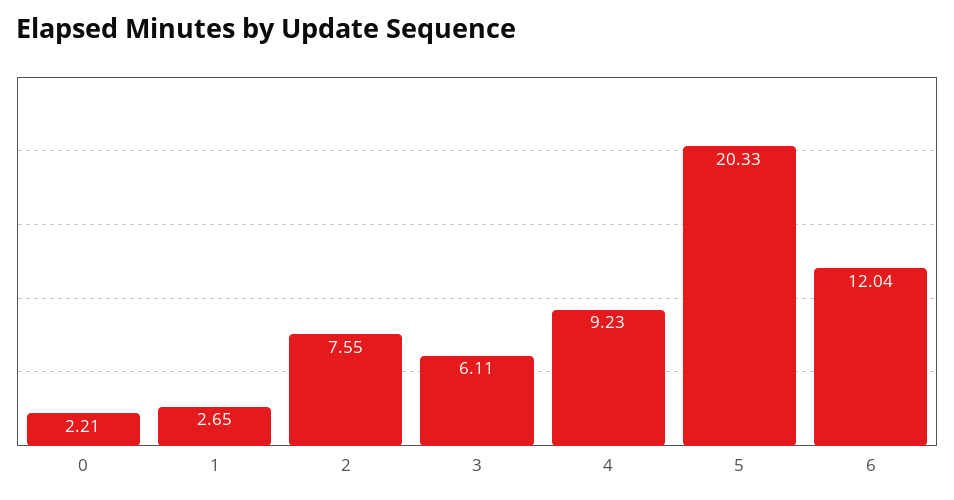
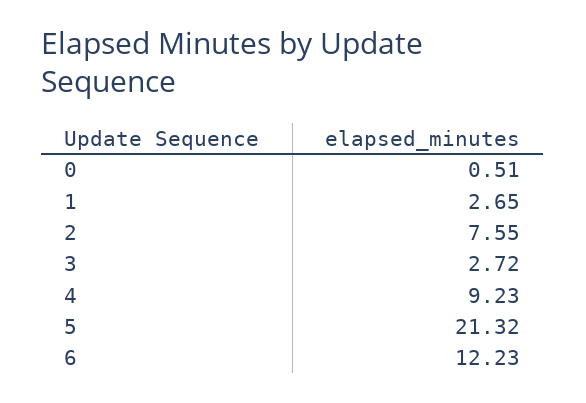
0: 2.21 -> 0.51
3: 6.11 -> 2.72
5: 20.33 -> 21.32
6: 12.04 -> 12.23

